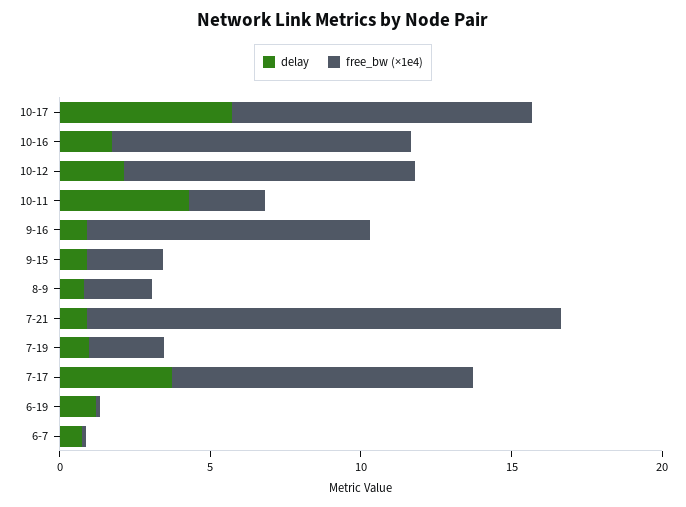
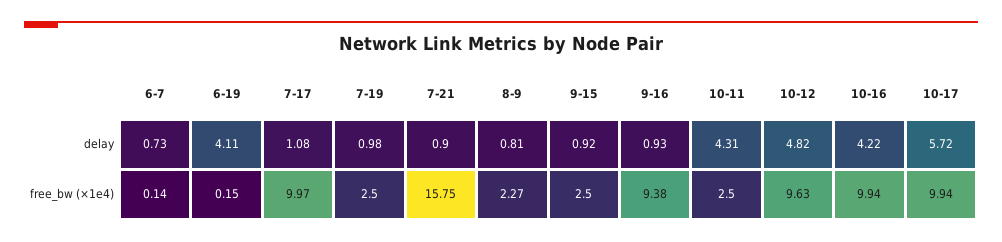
delay, 10-16: 2 -> 4.22
delay, 10-12: 2 -> 4.82
delay, 7-17: 4 -> 1.08
delay, 6-19: 1 -> 4.11

